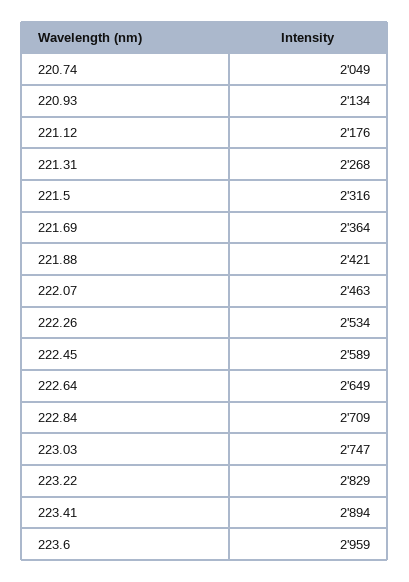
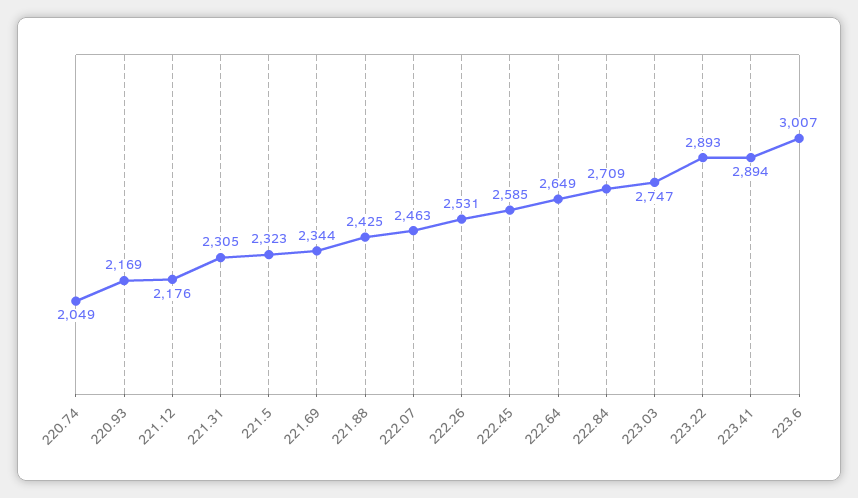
220.93: 2134 -> 2169
221.31: 2268 -> 2305
221.5: 2316 -> 2323
221.69: 2364 -> 2344
221.88: 2421 -> 2425
222.26: 2534 -> 2531
222.45: 2589 -> 2585
223.22: 2829 -> 2893
223.6: 2959 -> 3007

